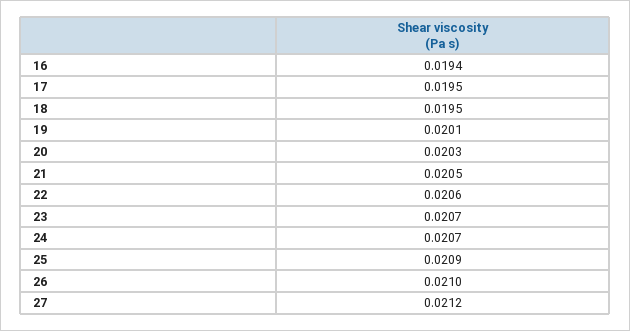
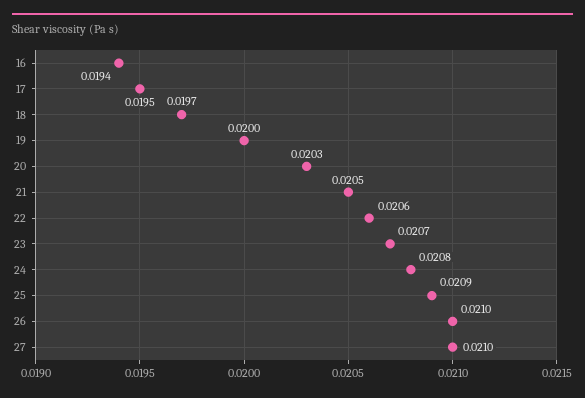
18: 0.0195 -> 0.0197
19: 0.0201 -> 0.02
24: 0.0207 -> 0.0208
27: 0.0212 -> 0.021

